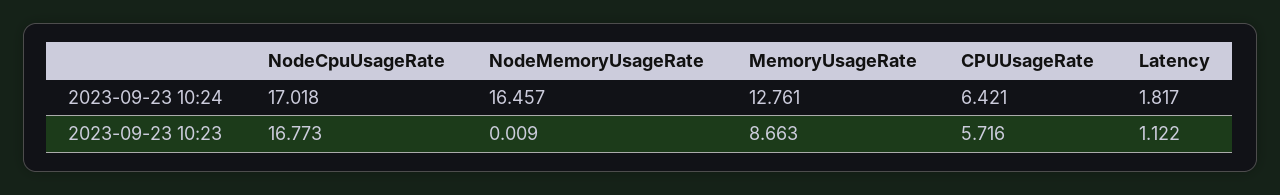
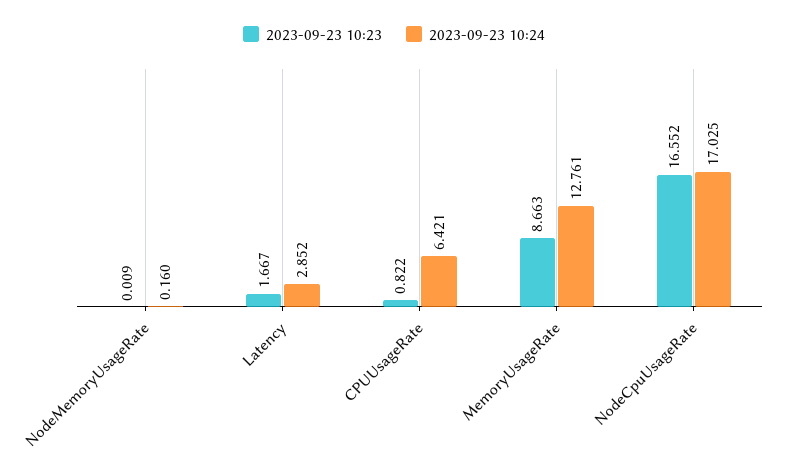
2023-09-23 10:24, NodeCpuUsageRate: 17.018 -> 17.025
2023-09-23 10:24, NodeMemoryUsageRate: 16.457 -> 0.16
2023-09-23 10:24, Latency: 1.817 -> 2.852
2023-09-23 10:23, NodeCpuUsageRate: 16.773 -> 16.552
2023-09-23 10:23, CPUUsageRate: 5.716 -> 0.822
2023-09-23 10:23, Latency: 1.122 -> 1.667

